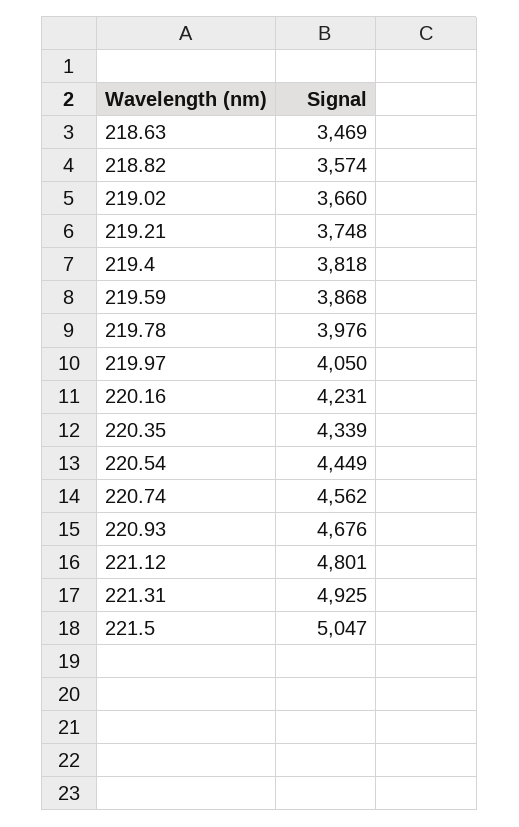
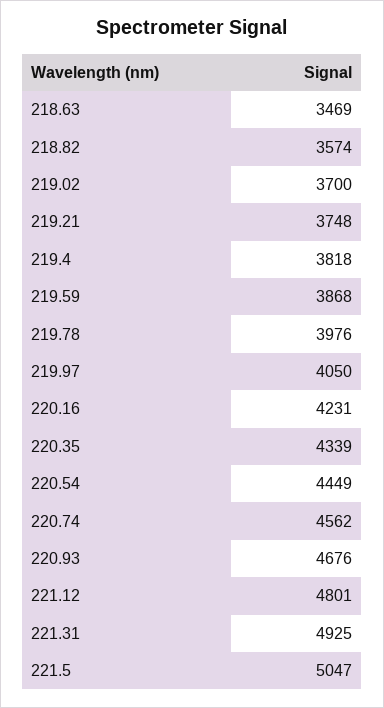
219.02: 3660 -> 3700

